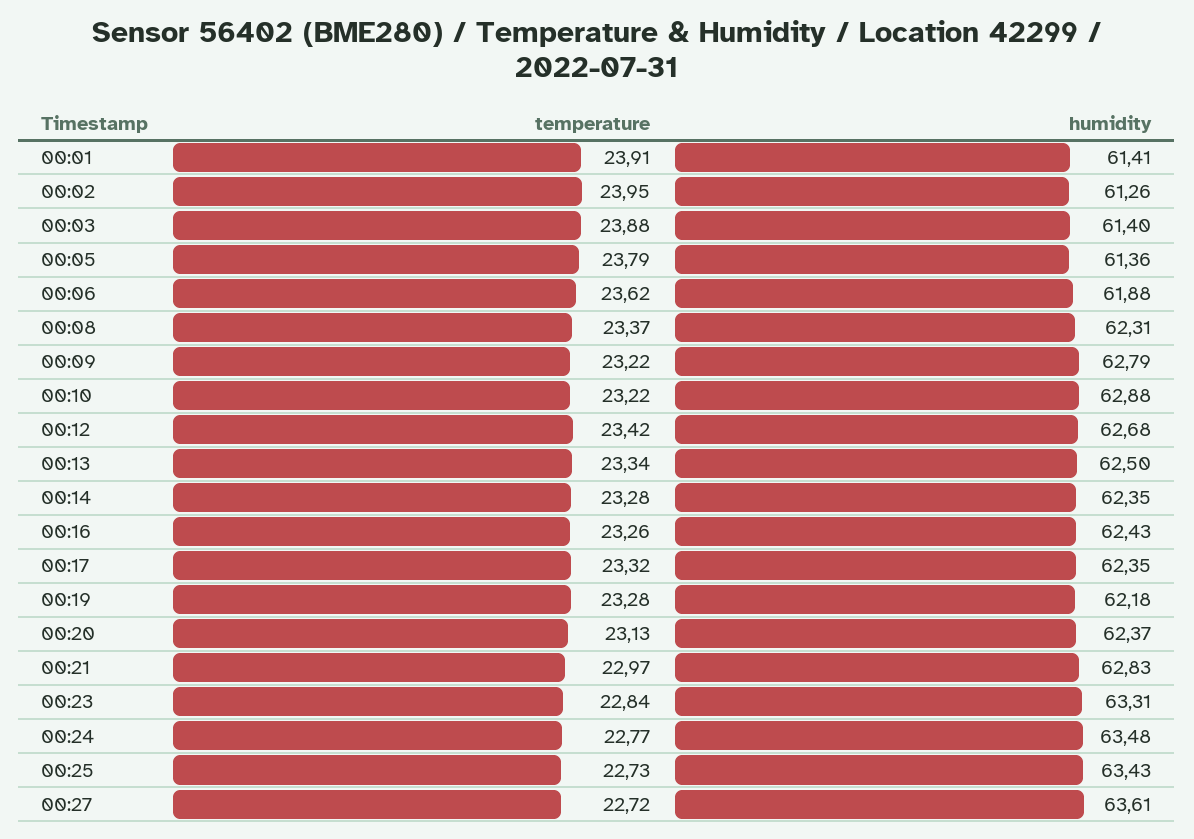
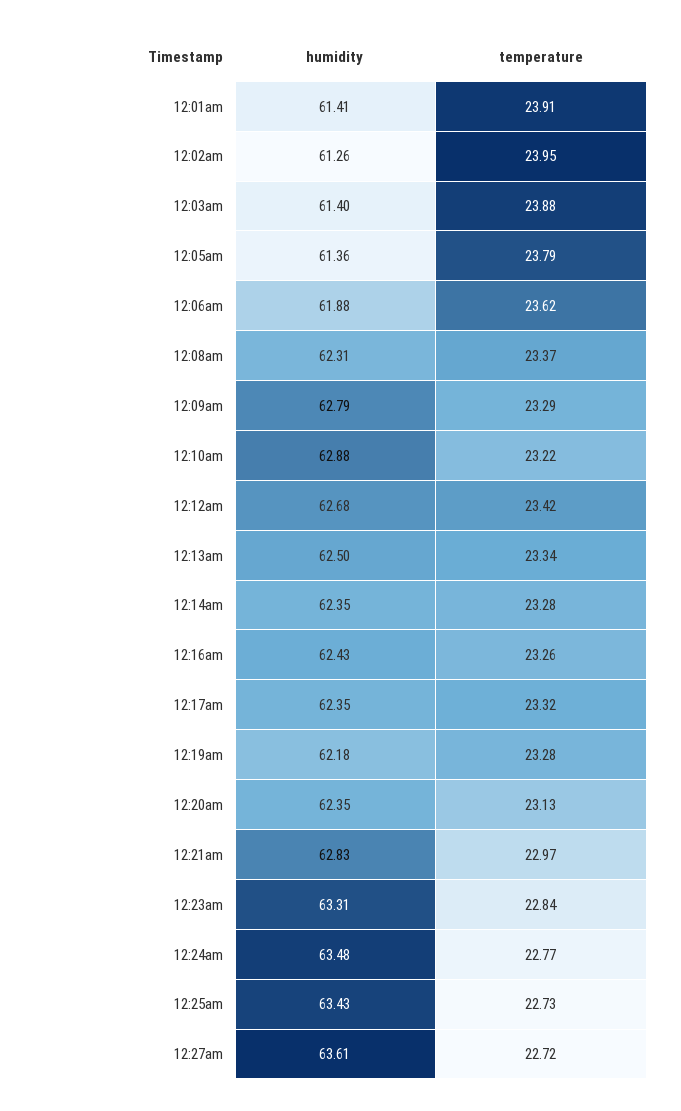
temperature, 00:09: 23.22 -> 23.29
humidity, 00:20: 62.37 -> 62.35

